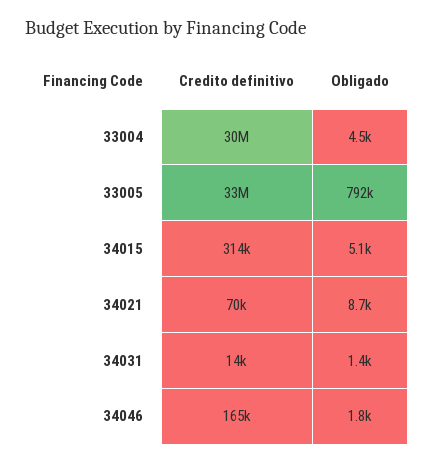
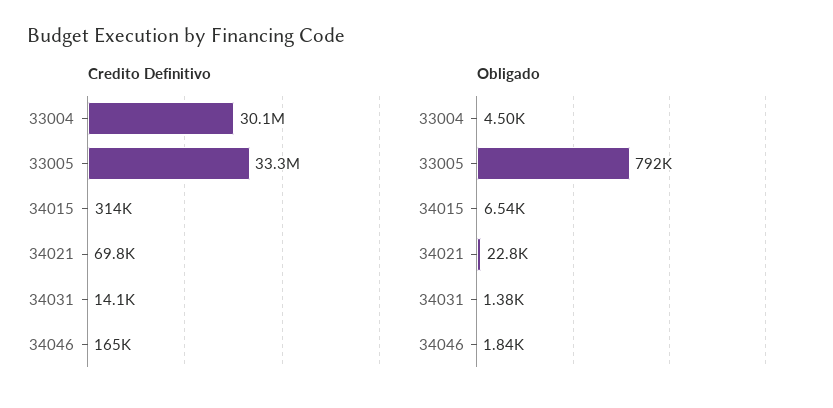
Obligado, 34015: 5100 -> 6540
Obligado, 34021: 8700 -> 22800

